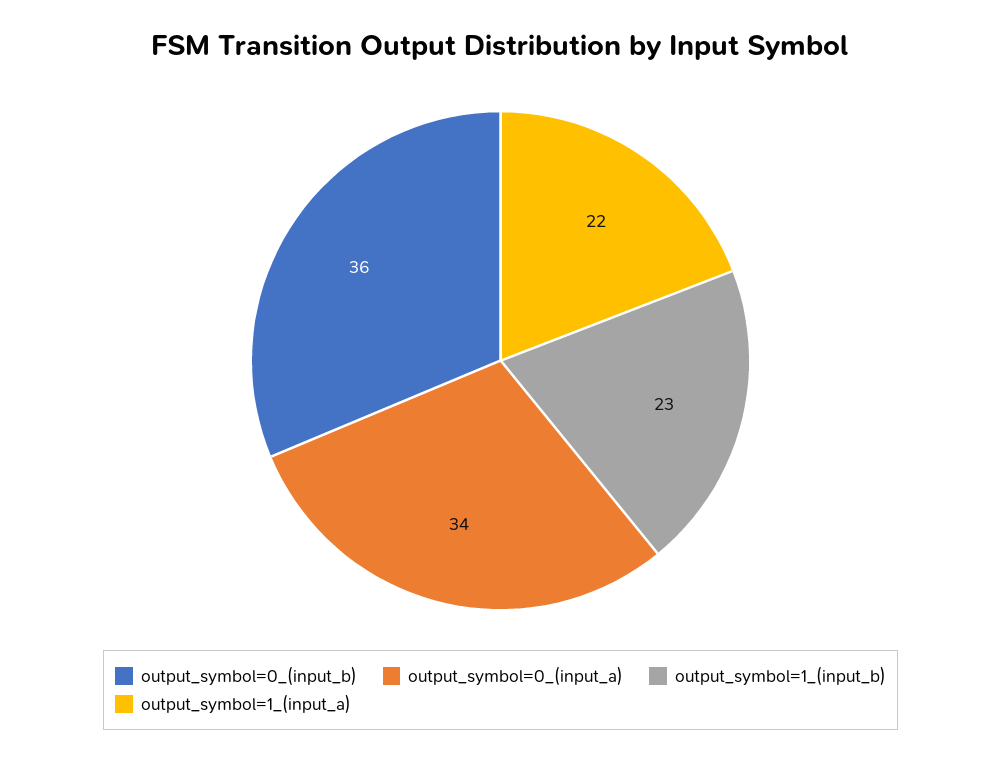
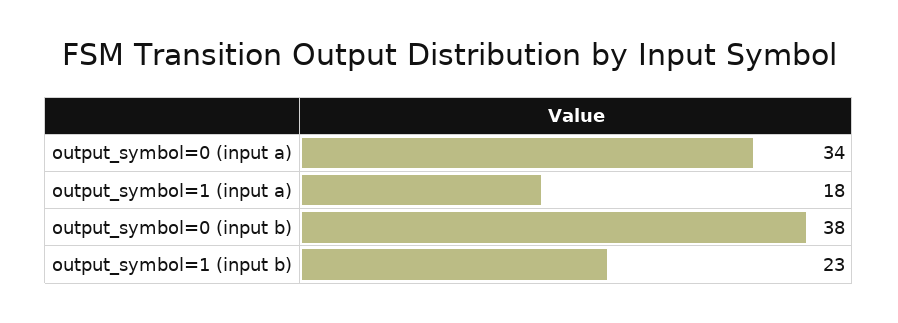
output_symbol=0_(input_b): 36 -> 38
output_symbol=1_(input_a): 22 -> 18

